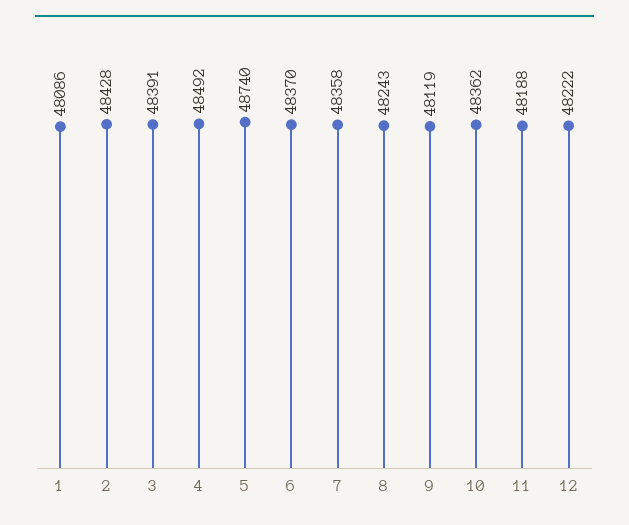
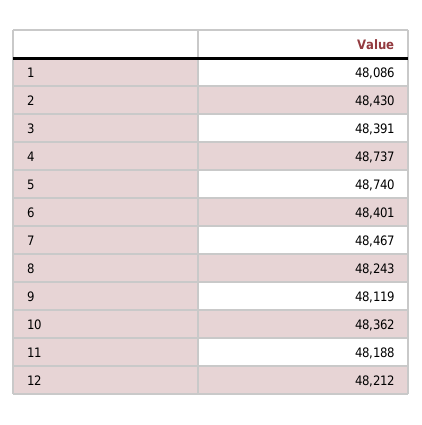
2: 48428 -> 48430
4: 48492 -> 48737
6: 48370 -> 48401
7: 48358 -> 48467
12: 48222 -> 48212

